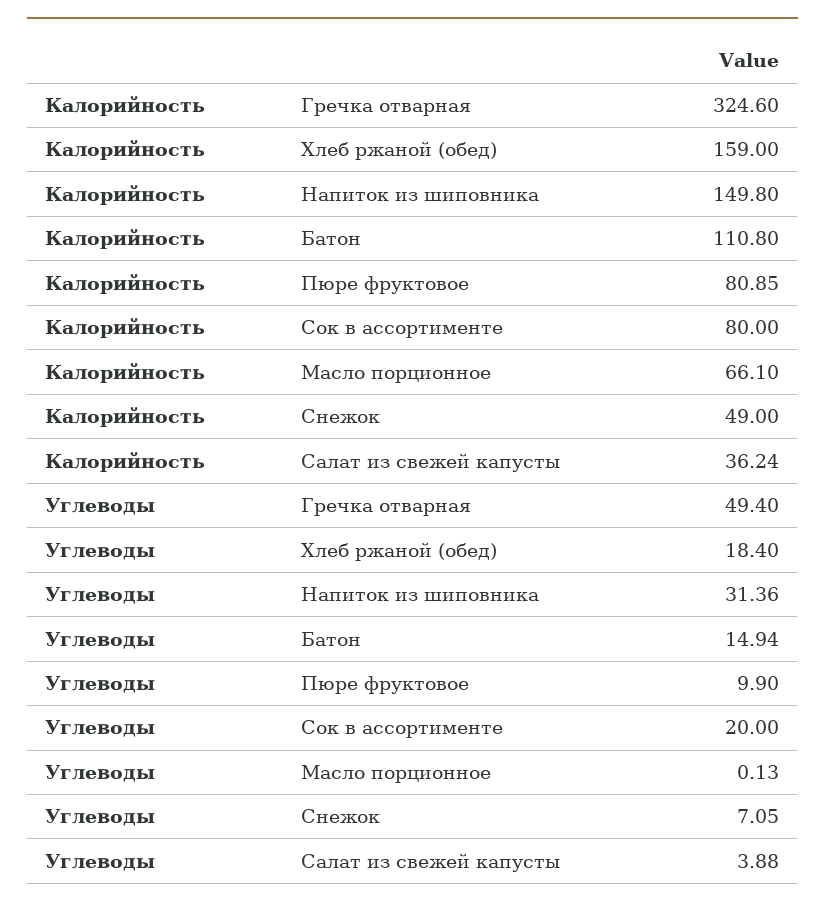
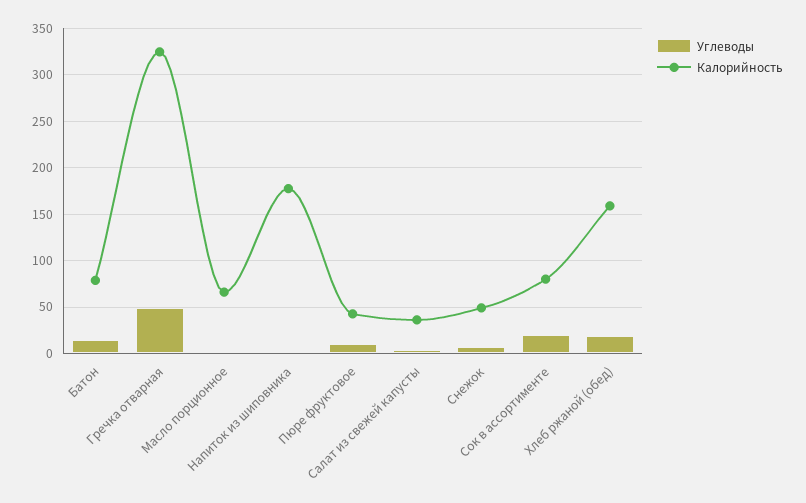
Калорийность, Напиток из шиповника: 149.8 -> 180
Калорийность, Батон: 110.8 -> 80
Калорийность, Пюре фруктовое: 80.85 -> 40
Углеводы, Напиток из шиповника: 31.36 -> 0

